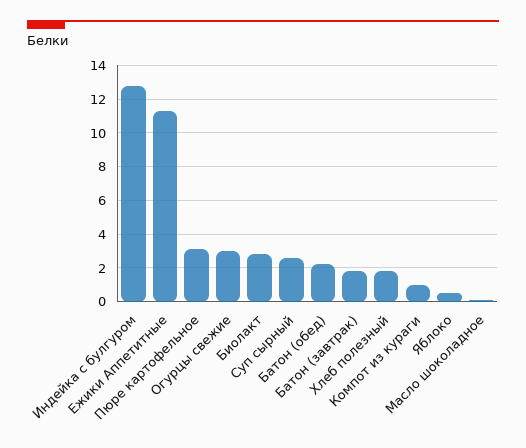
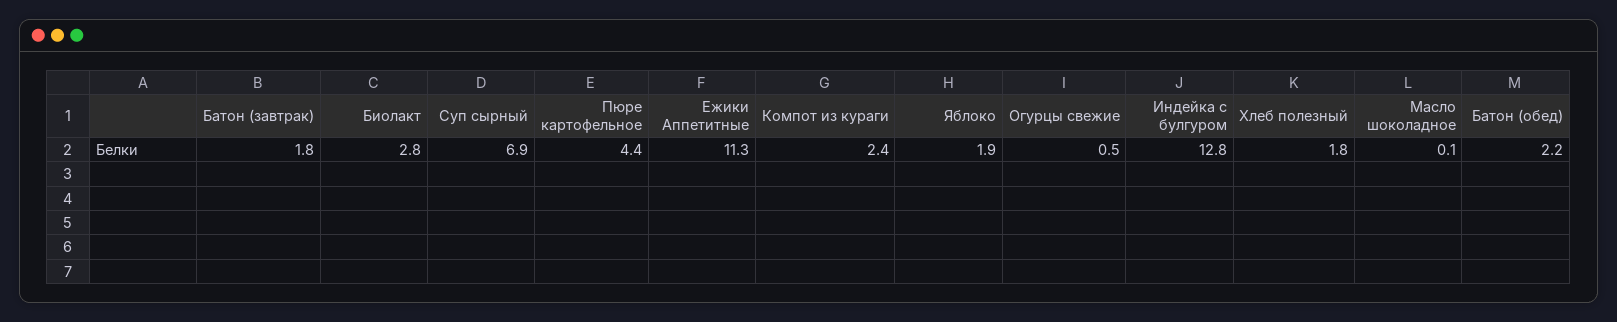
Пюре картофельное: 3 -> 4.4
Огурцы свежие: 3 -> 0.5
Суп сырный: 2.5 -> 6.9
Компот из кураги: 1 -> 2.4
Яблоко: 0.5 -> 1.9

